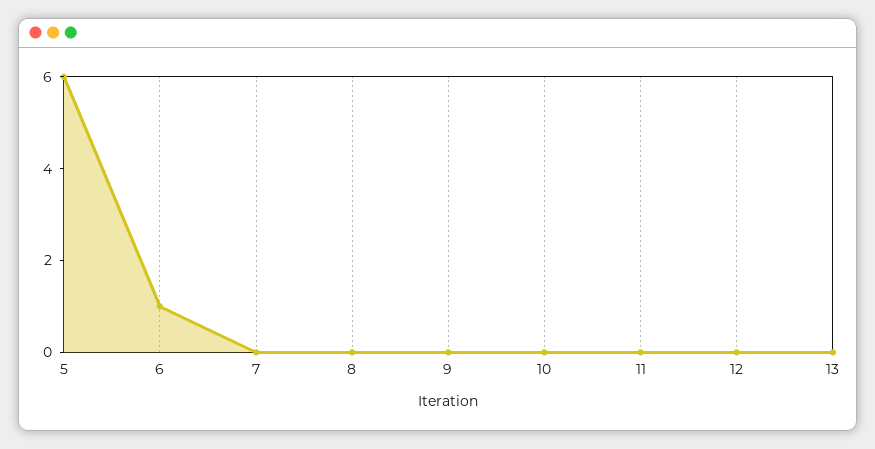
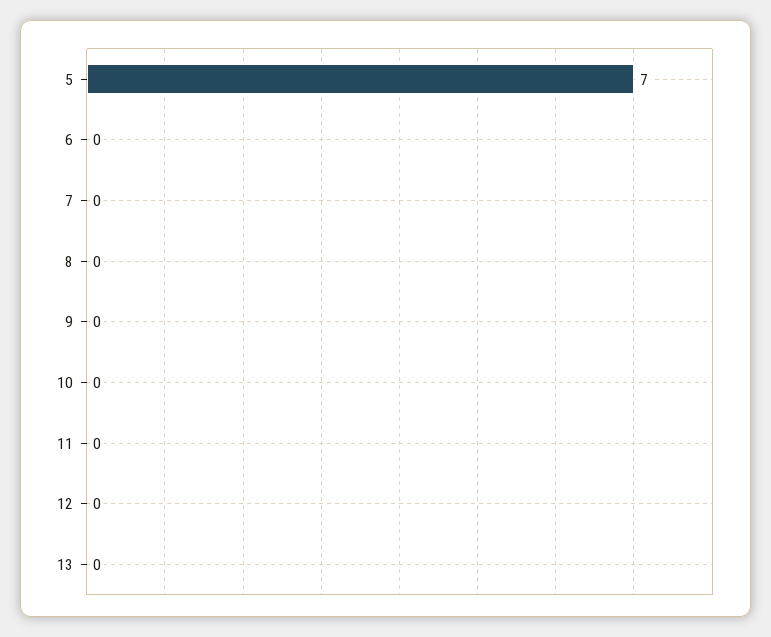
5: 6 -> 7
6: 1 -> 0

